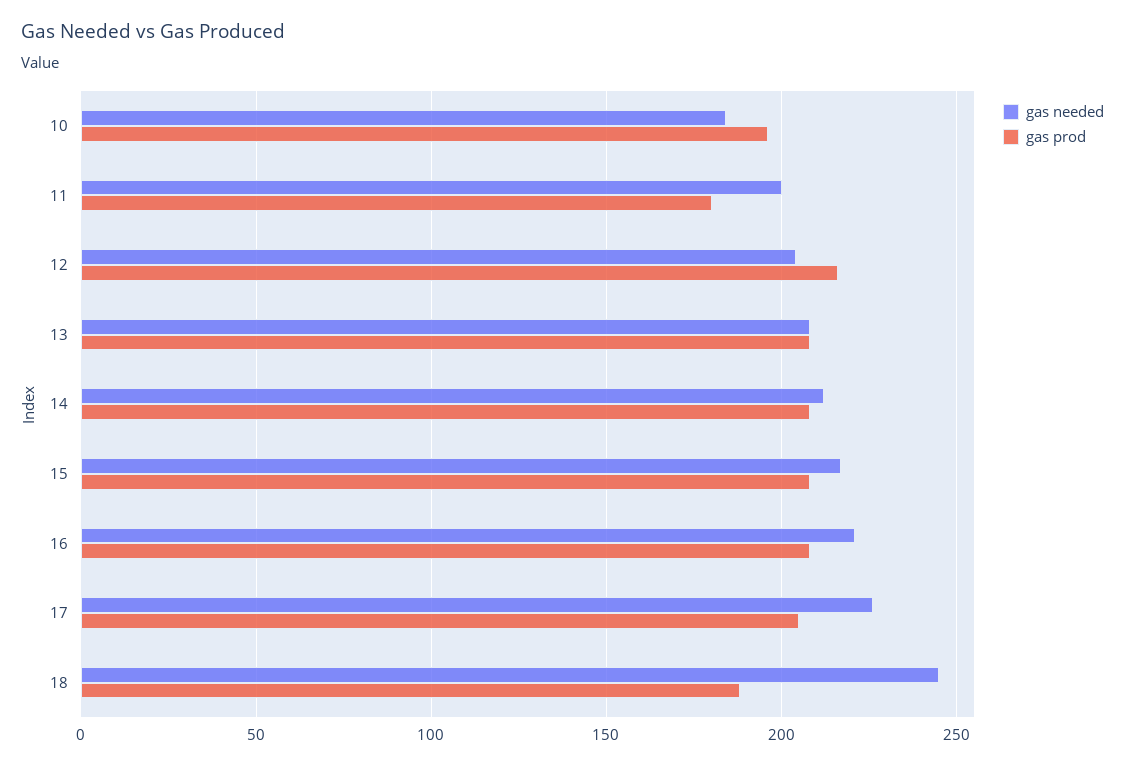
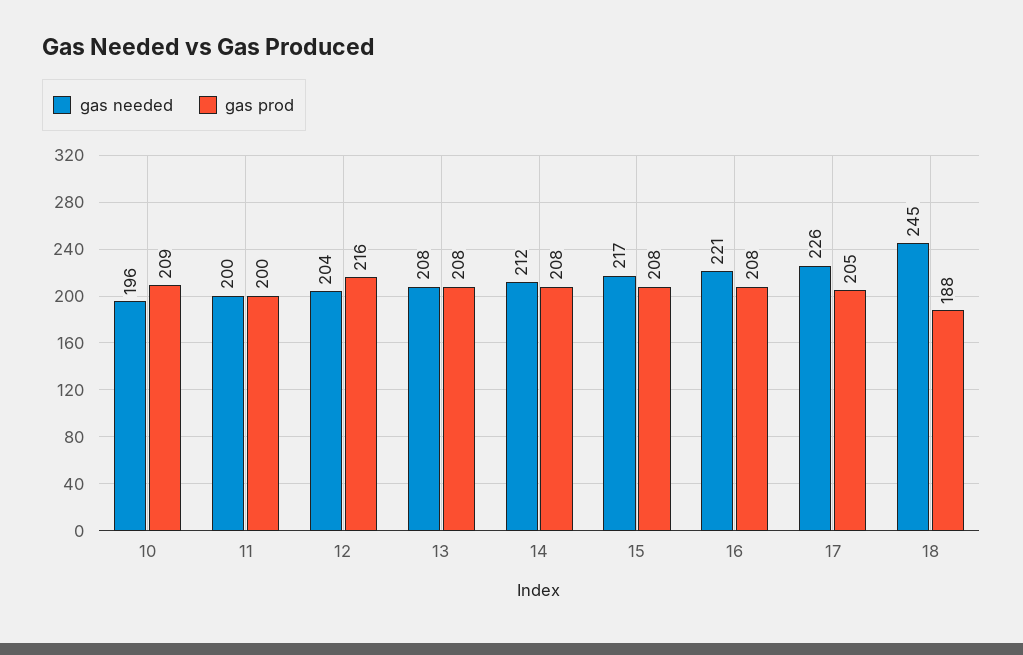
gas needed, 10: 185 -> 196
gas prod, 10: 195 -> 209
gas prod, 11: 180 -> 200

